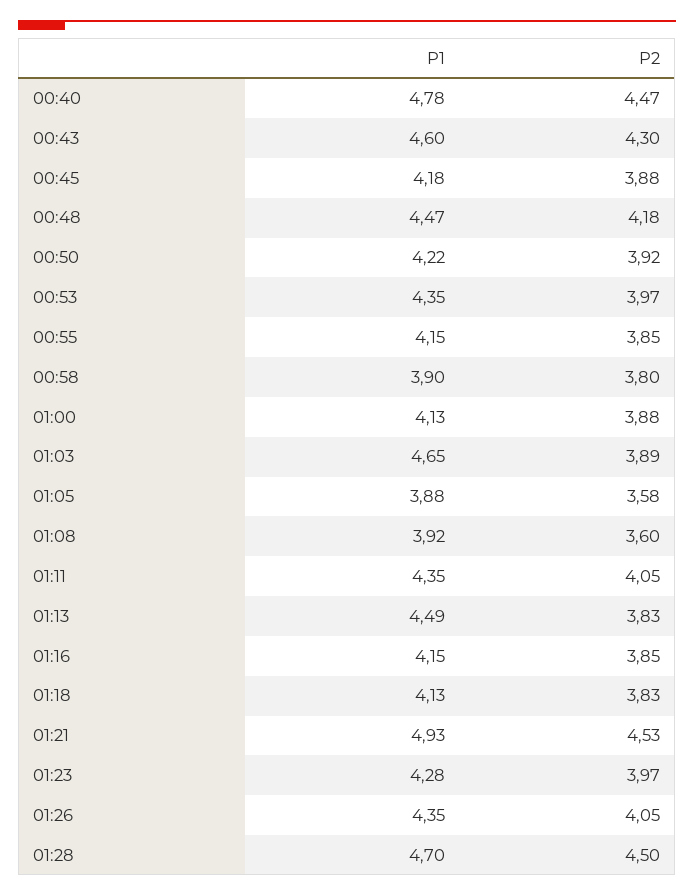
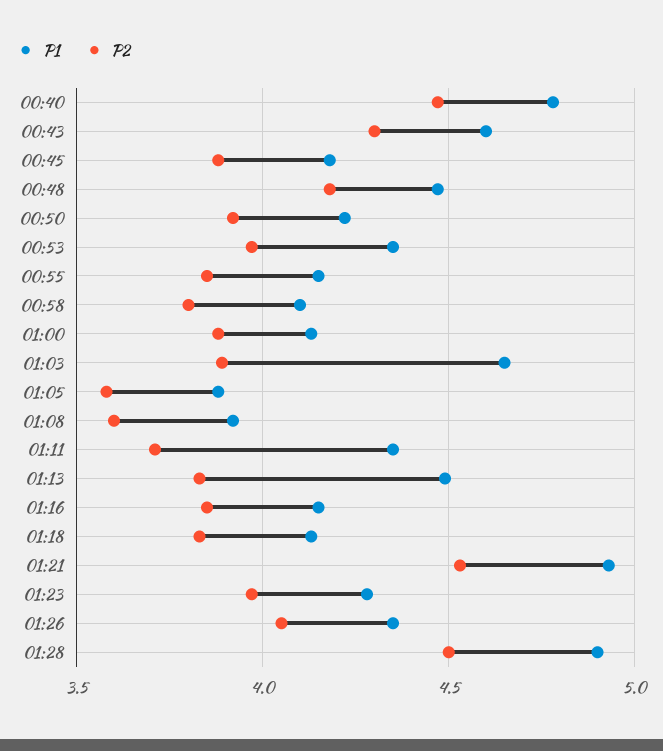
P1, 00:58: 3.9 -> 4.1
P2, 01:11: 4.05 -> 3.7
P1, 01:28: 4.7 -> 4.9

